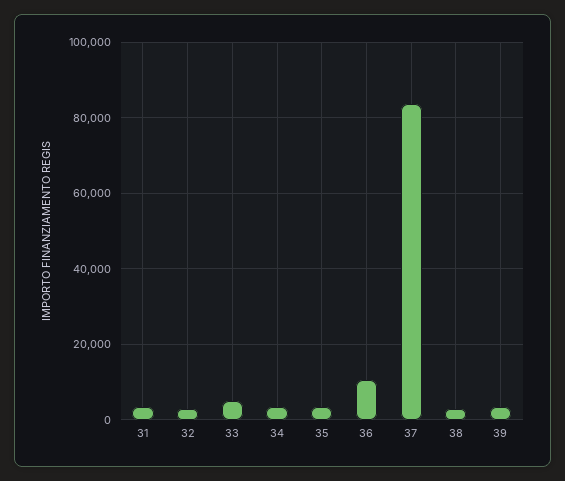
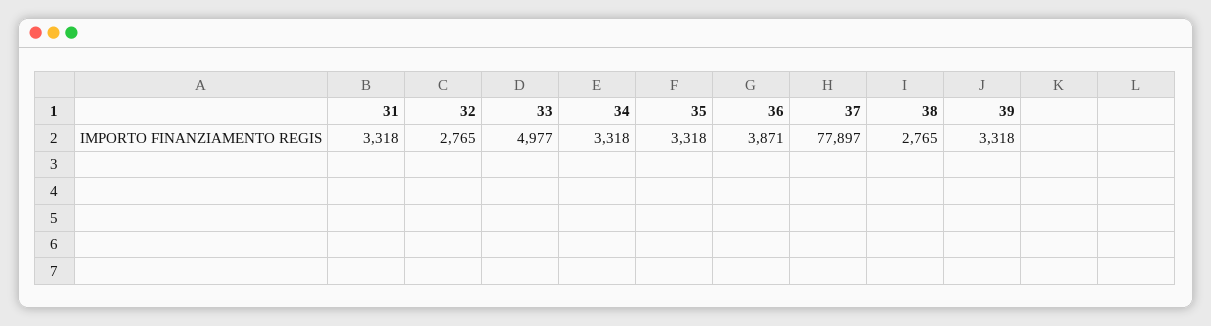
36: 10000 -> 3871
37: 84000 -> 77897

